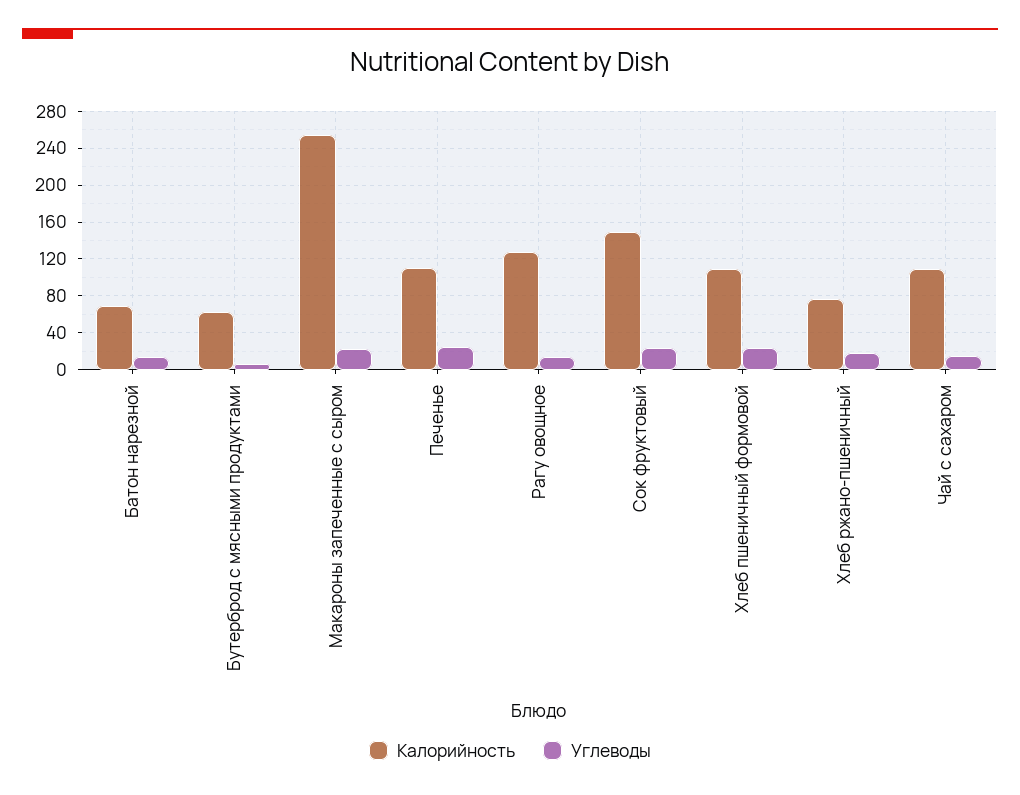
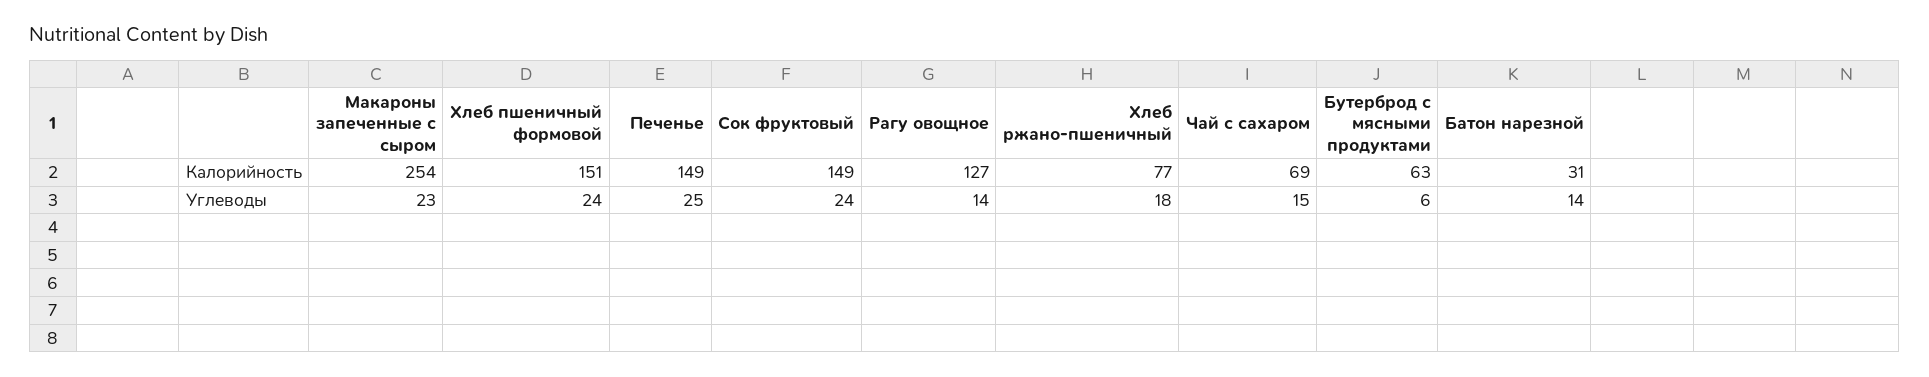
Калорийность, Батон нарезной: 70 -> 31
Калорийность, Печенье: 110 -> 149
Калорийность, Хлеб пшеничный формовой: 110 -> 151
Калорийность, Чай с сахаром: 110 -> 69

